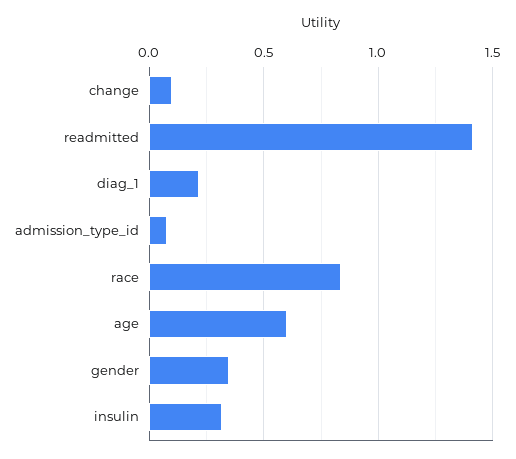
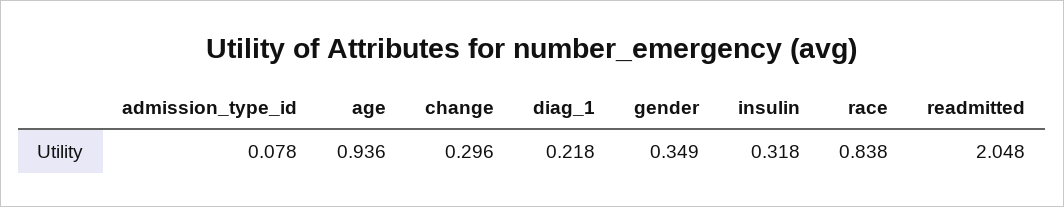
change: 0.1 -> 0.296
readmitted: 1.4 -> 2.048
age: 0.6 -> 0.936

